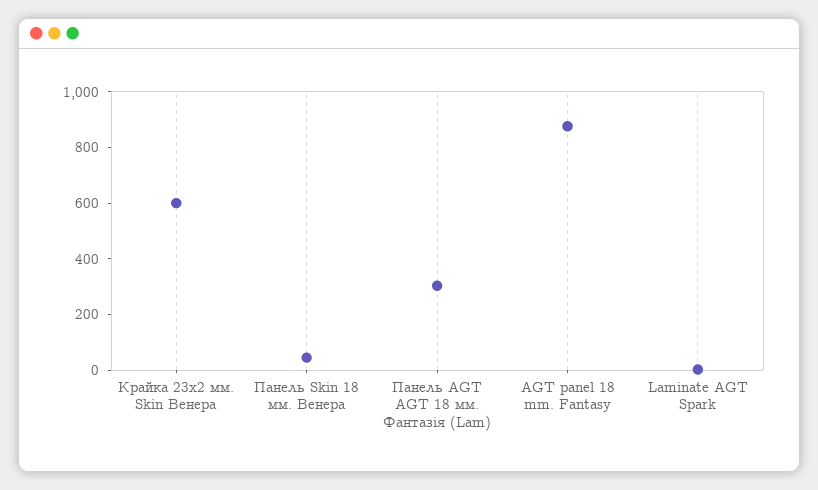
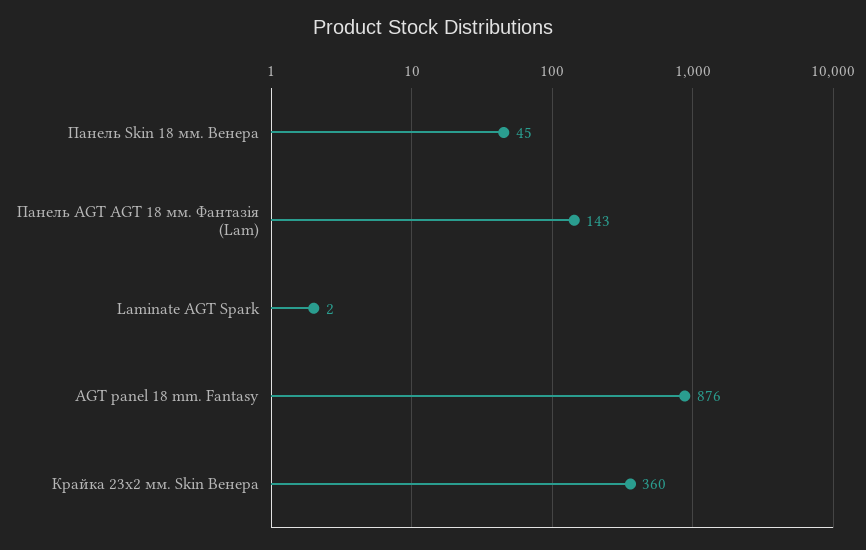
Крайка 23x2 мм. Skin Венера: 600 -> 360
Панель AGT AGT 18 мм. Фантазія (Lam): 300 -> 143

